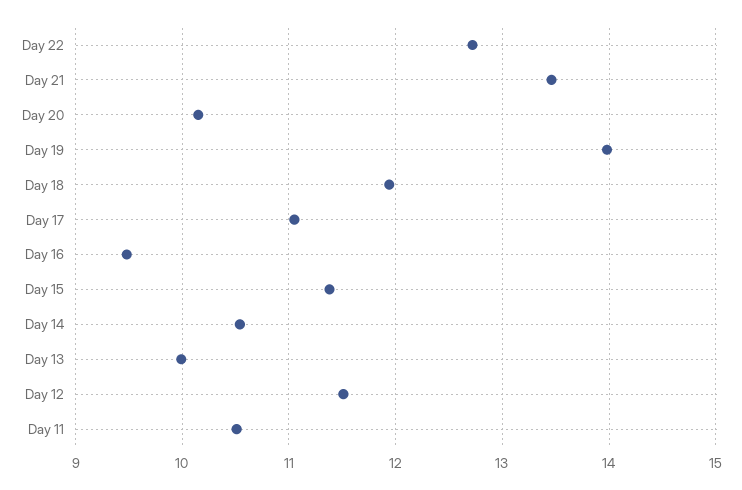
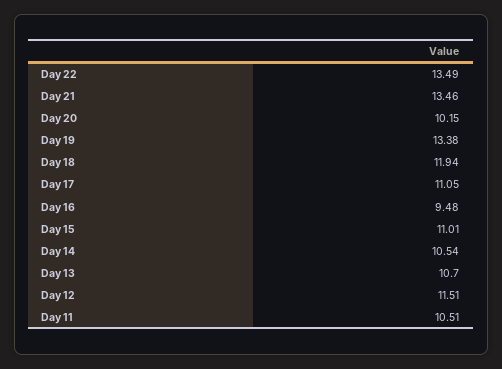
Day 22: 12.7 -> 13.49
Day 19: 14 -> 13.38
Day 15: 11.4 -> 11.01
Day 13: 10 -> 10.7

